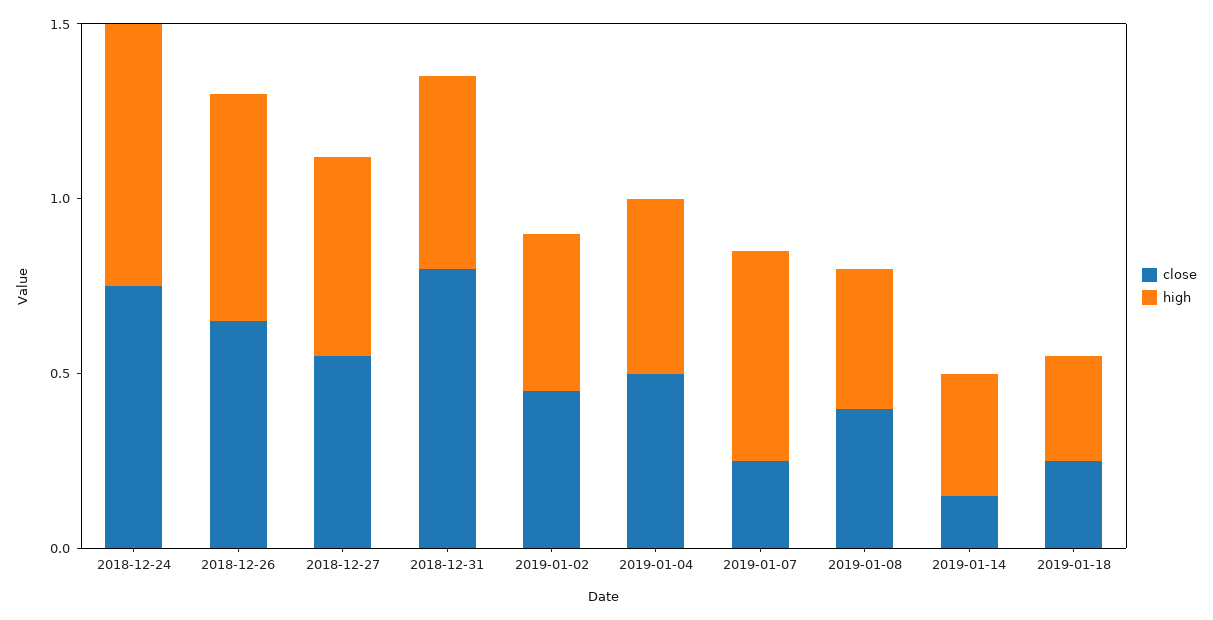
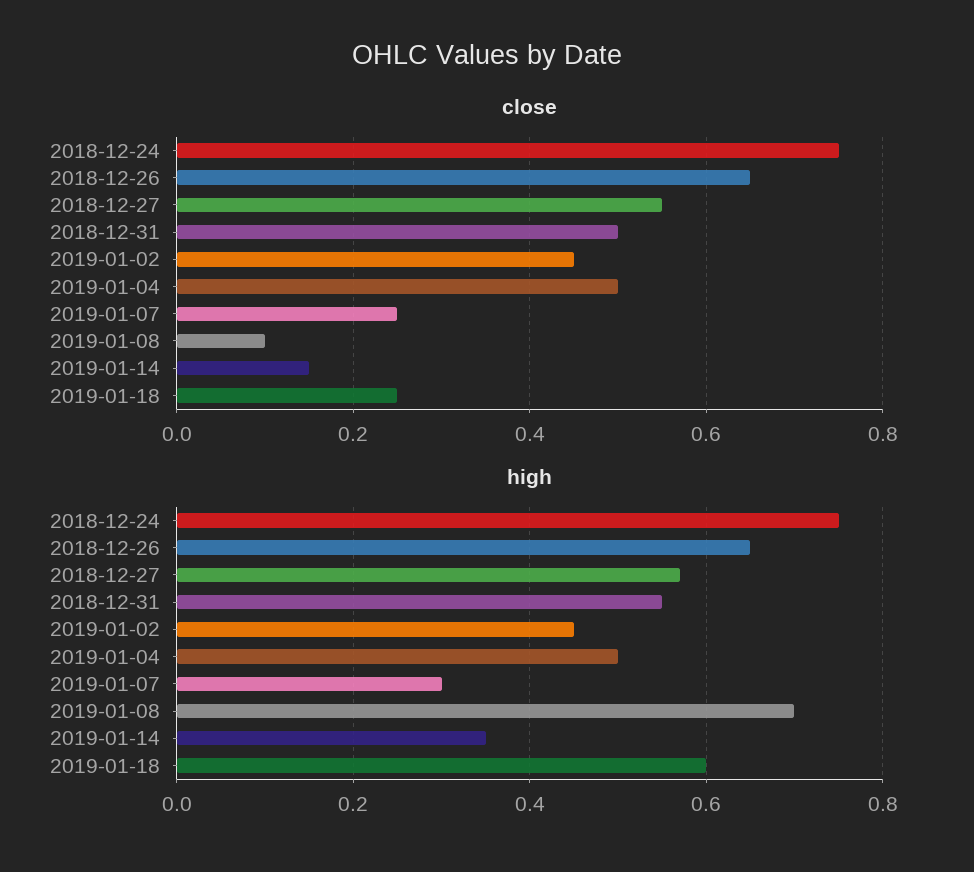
close, 2018-12-31: 0.8 -> 0.5
high, 2019-01-07: 0.6 -> 0.3
close, 2019-01-08: 0.4 -> 0.1
high, 2019-01-08: 0.4 -> 0.7
high, 2019-01-18: 0.3 -> 0.6

